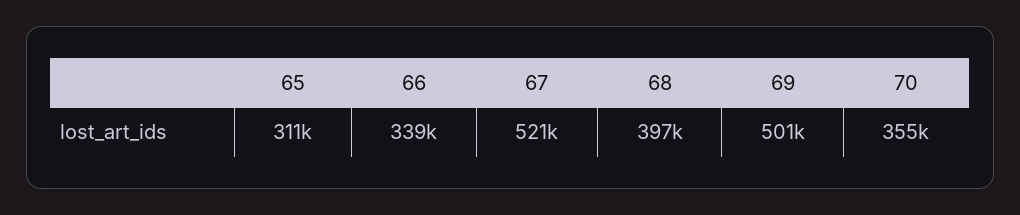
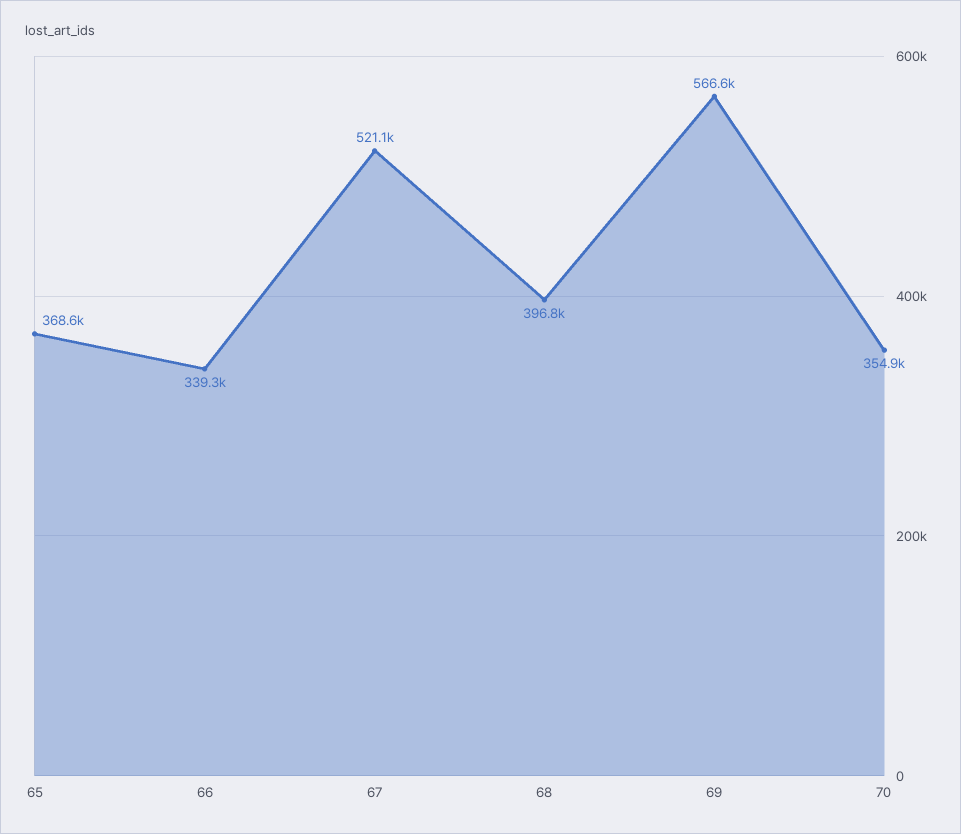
65: 311000 -> 368600
69: 501000 -> 566600

